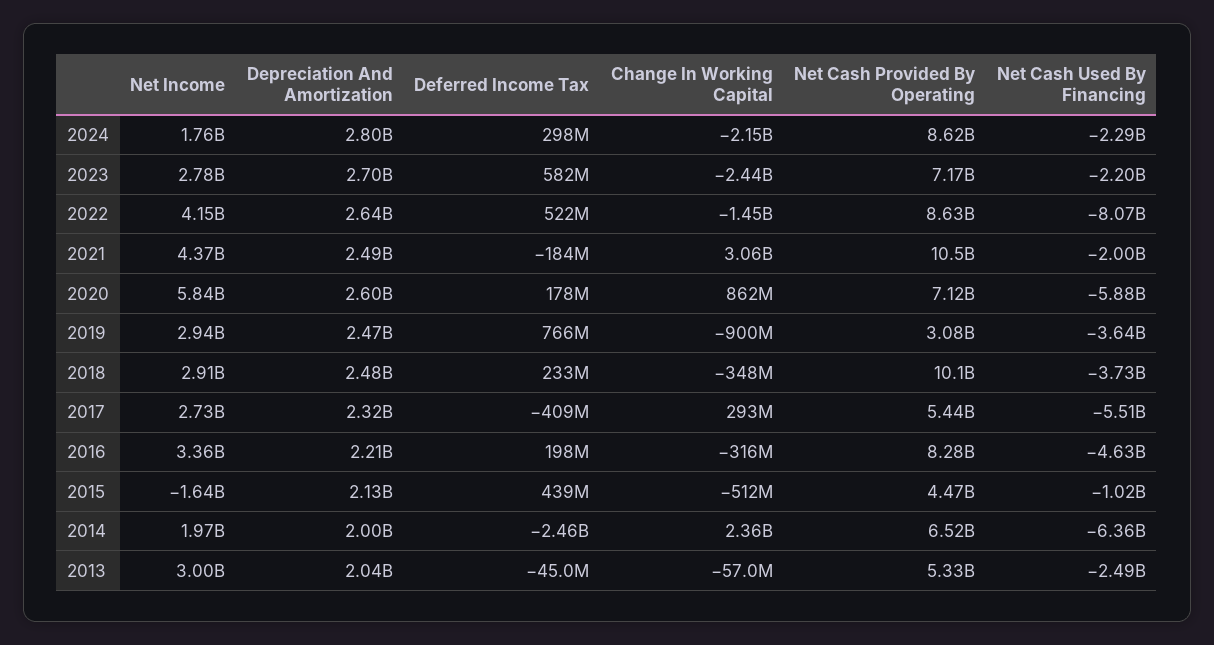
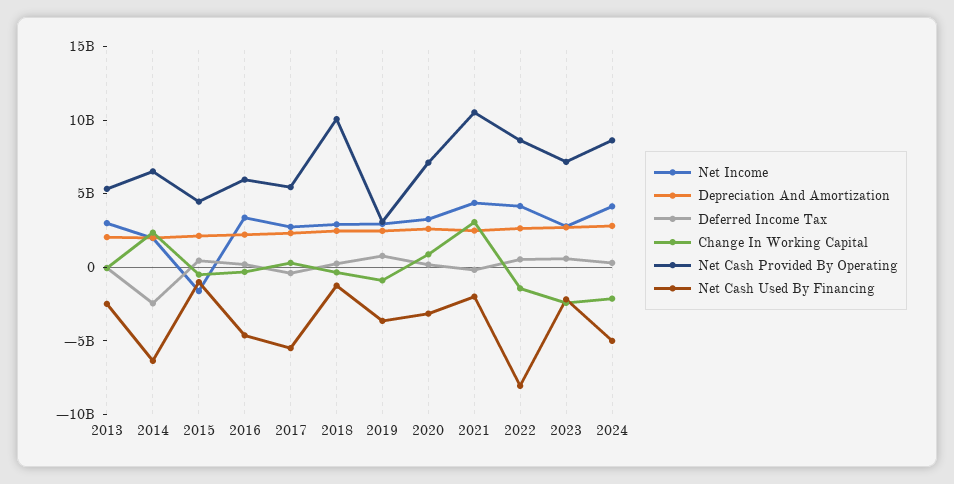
Net Income, 2024: 1760000000 -> 4000000000
Net Cash Used By Financing, 2024: -2290000000 -> -5000000000
Net Income, 2020: 5840000000 -> 3000000000
Net Cash Used By Financing, 2020: -5880000000 -> -3000000000
Net Cash Used By Financing, 2018: -3730000000 -> -1000000000
Net Cash Provided By Operating, 2016: 8280000000 -> 6000000000

